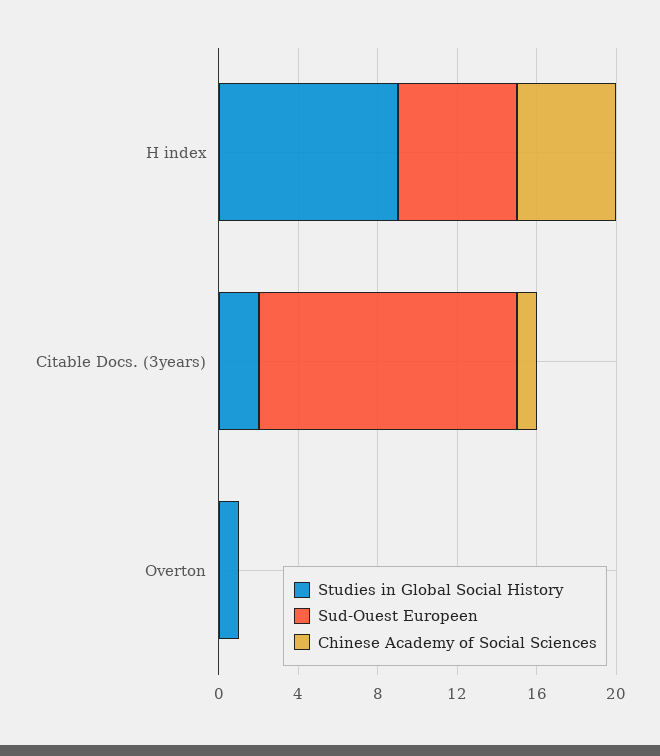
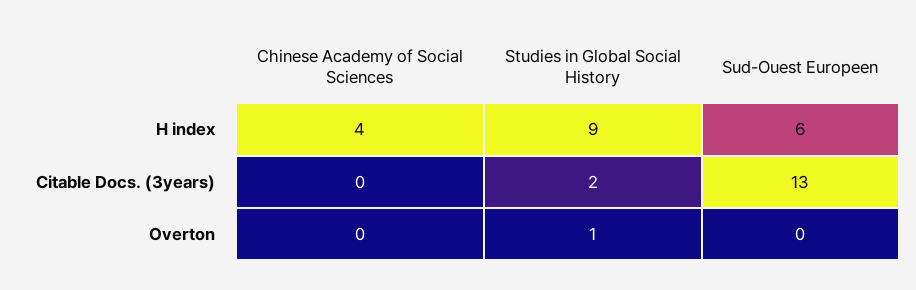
Chinese Academy of Social Sciences, H index: 5 -> 4
Chinese Academy of Social Sciences, Citable Docs. (3years): 1 -> 0

